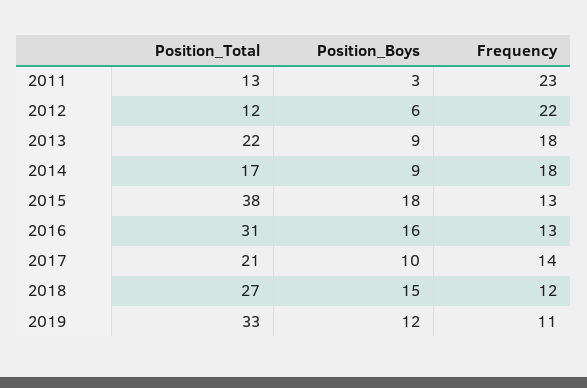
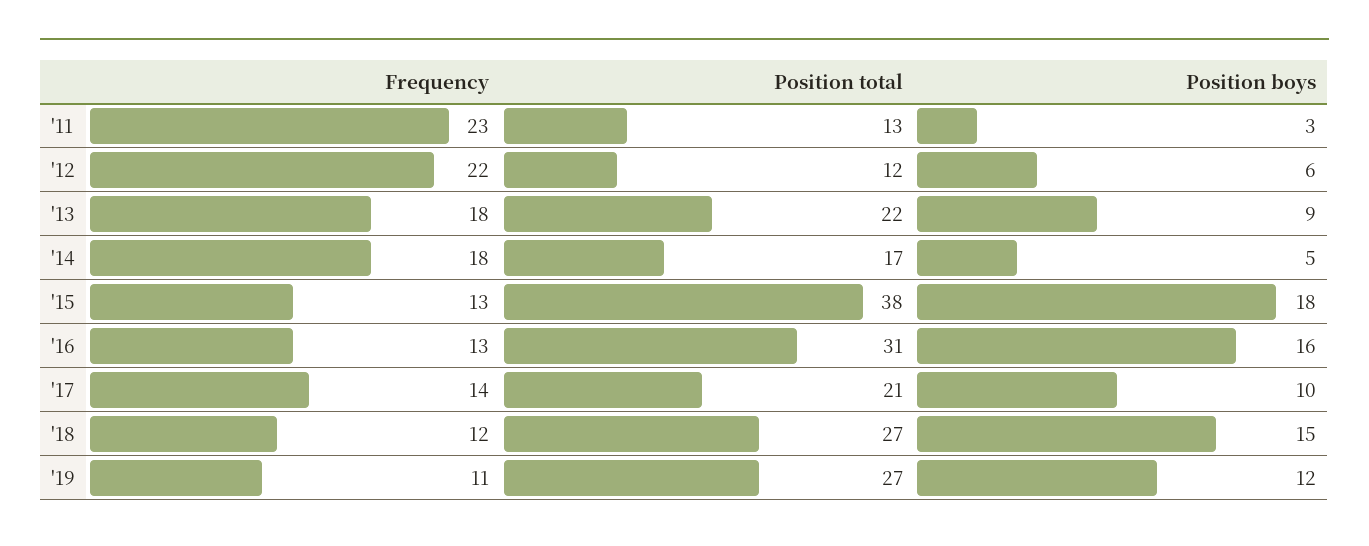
Position_Boys, 2014: 9 -> 5
Position_Total, 2019: 33 -> 27

